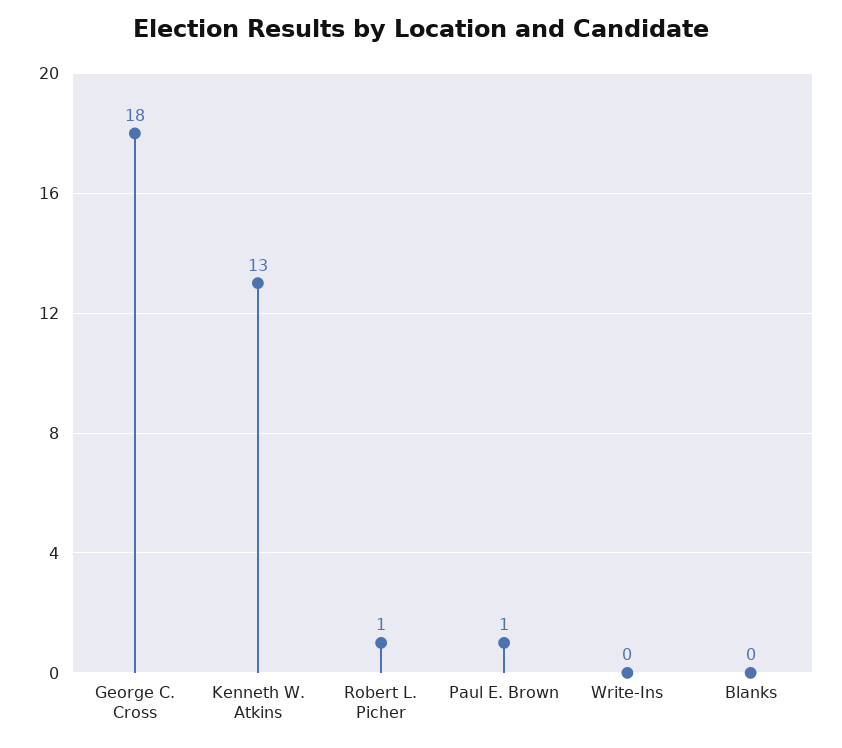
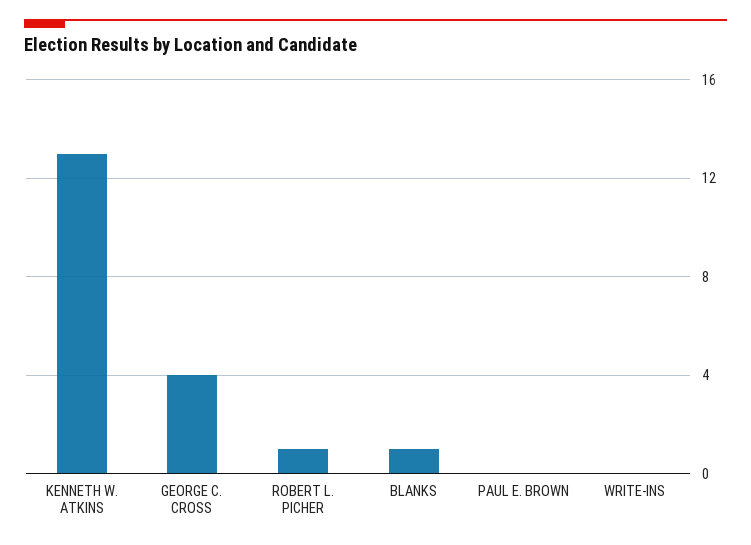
George C. Cross: 18 -> 4
Paul E. Brown: 1 -> 0
Blanks: 0 -> 1

